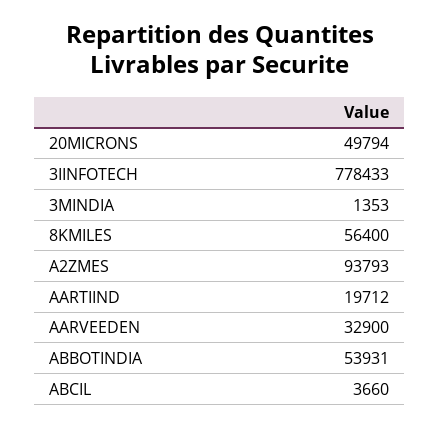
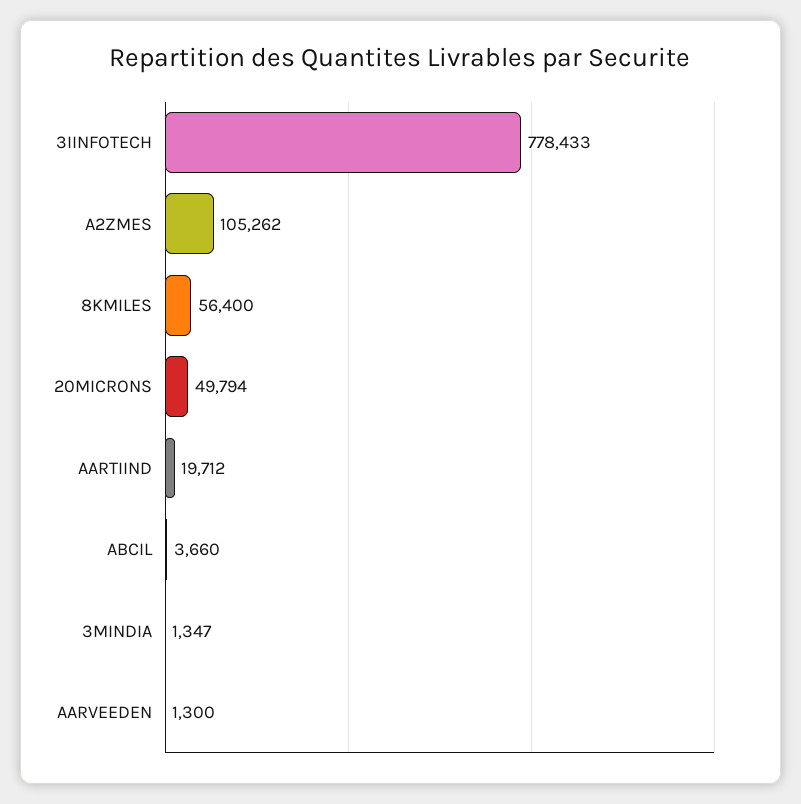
3MINDIA: 1353 -> 1347
A2ZMES: 93793 -> 105262
AARVEEDEN: 32900 -> 1300
ABBOTINDIA: 53931 -> none

